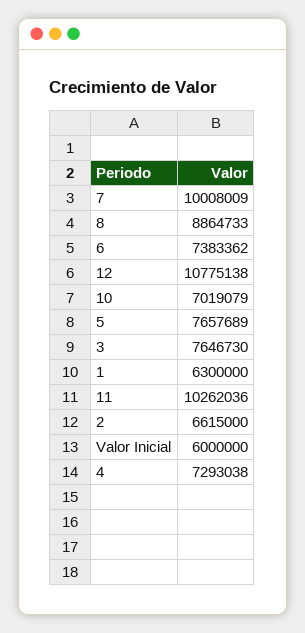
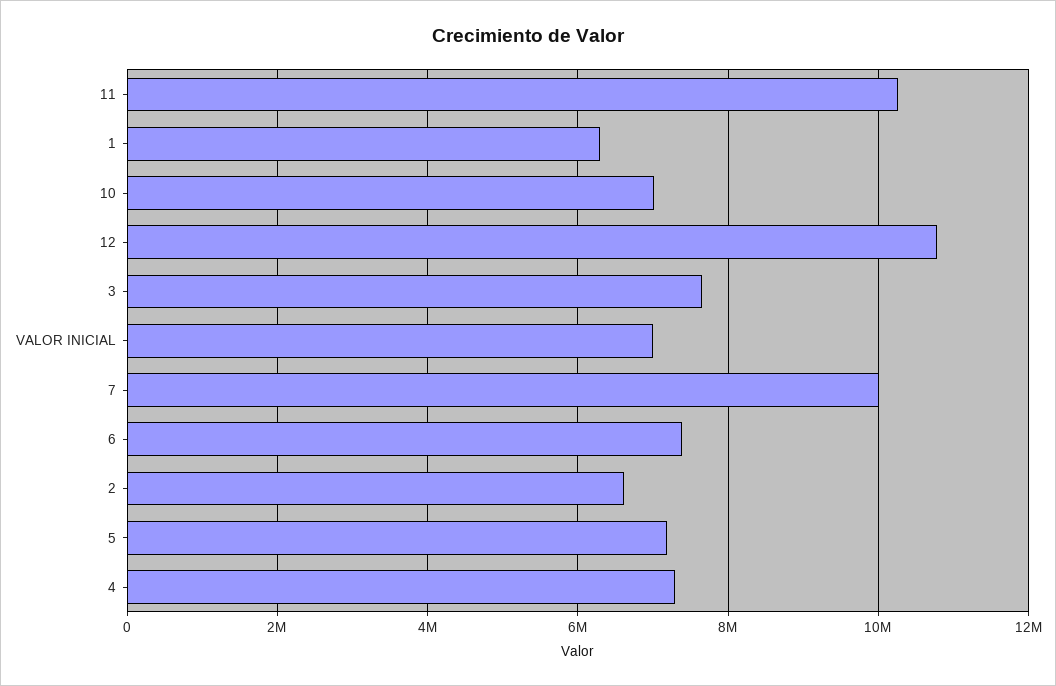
8: 8864733 -> none
5: 7657689 -> 7200000
Valor Inicial: 6000000 -> 7000000

